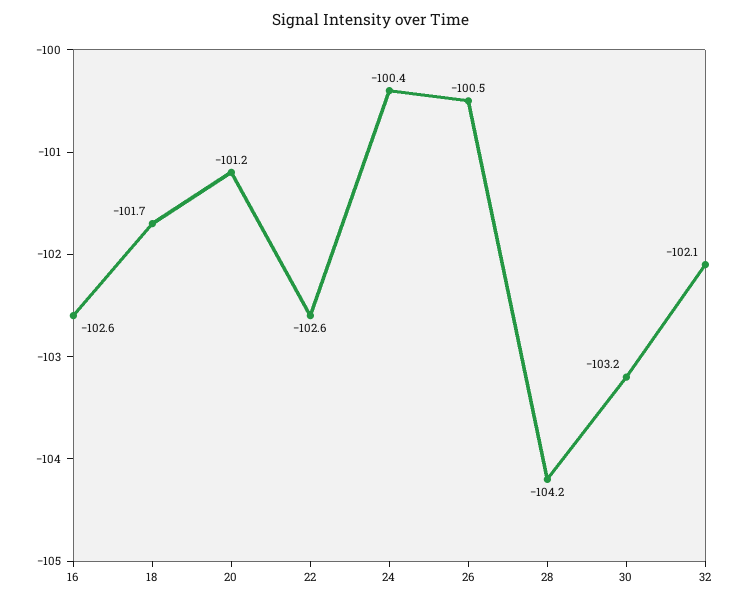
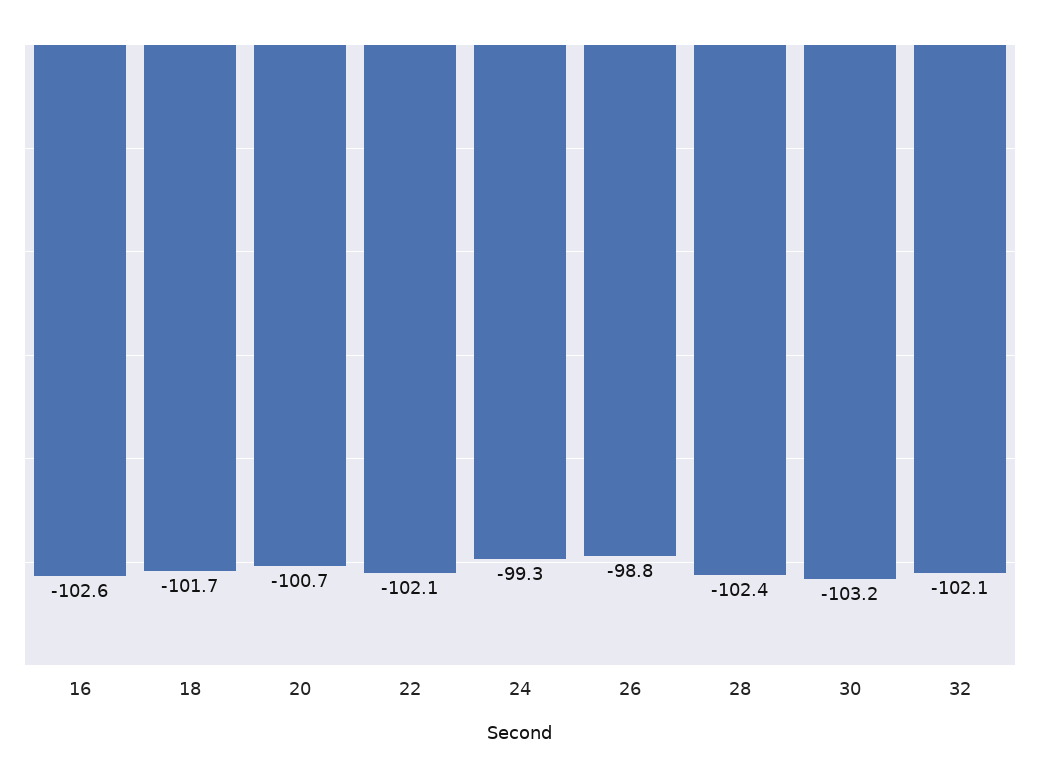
20: -101.2 -> -100.7
22: -102.6 -> -102.1
24: -100.4 -> -99.3
26: -100.5 -> -98.8
28: -104.2 -> -102.4

